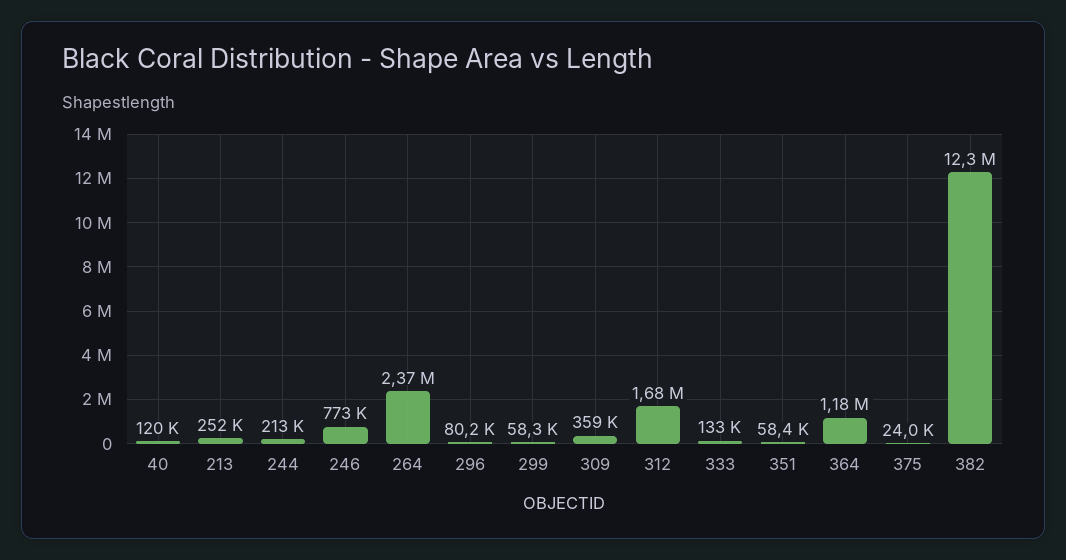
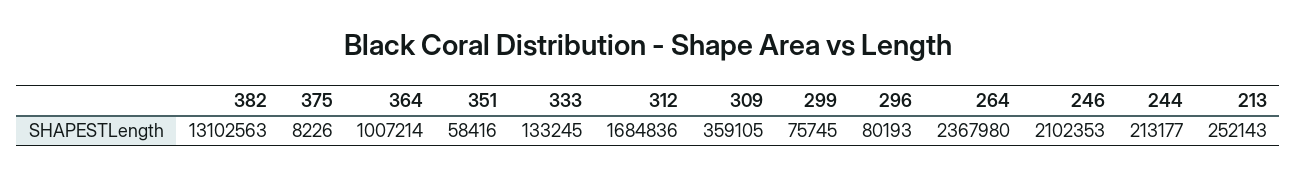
40: 120000 -> none
246: 773000 -> 2102353
299: 58300 -> 75745
364: 1180000 -> 1007214
375: 24000 -> 8226
382: 12300000 -> 13102563

